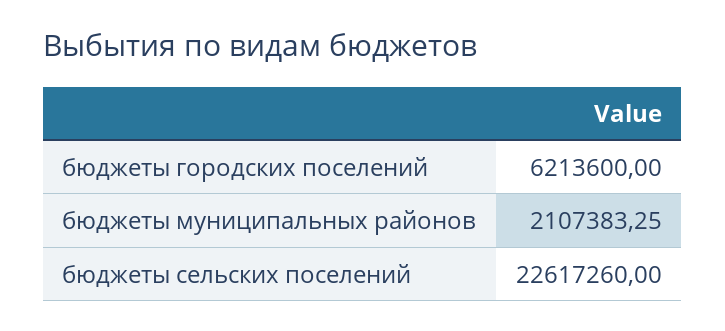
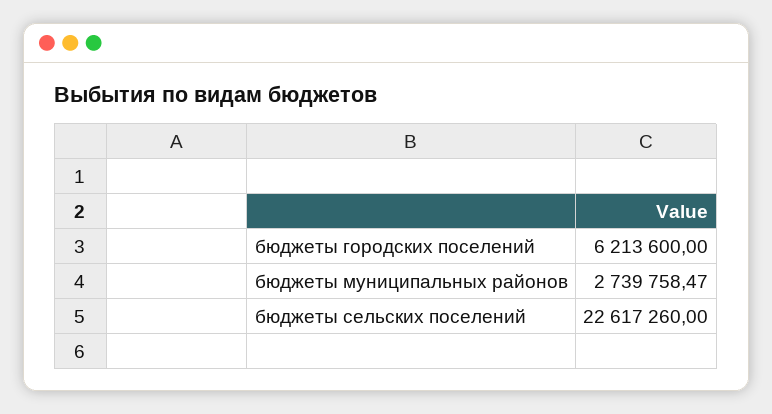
бюджеты муниципальных районов: 2107383.25 -> 2739758.47

